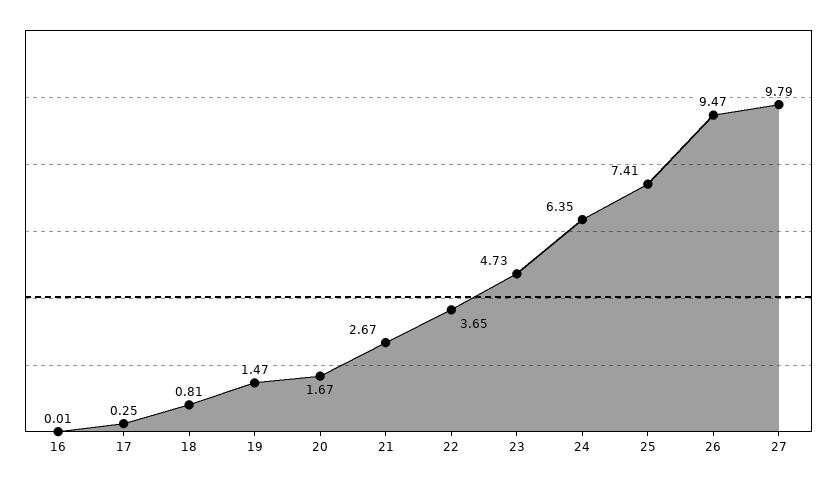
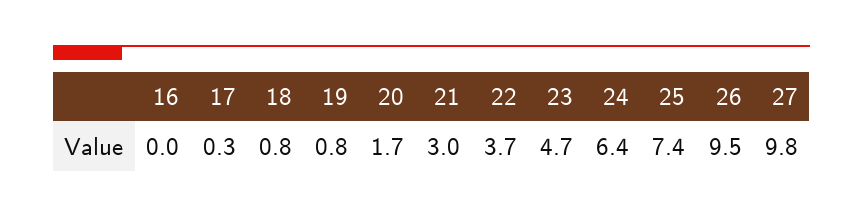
19: 1.47 -> 0.8
21: 2.67 -> 3

